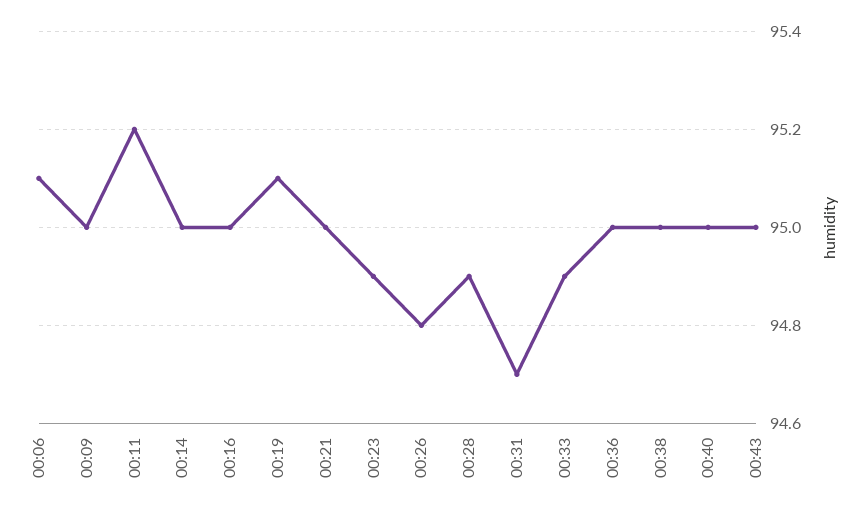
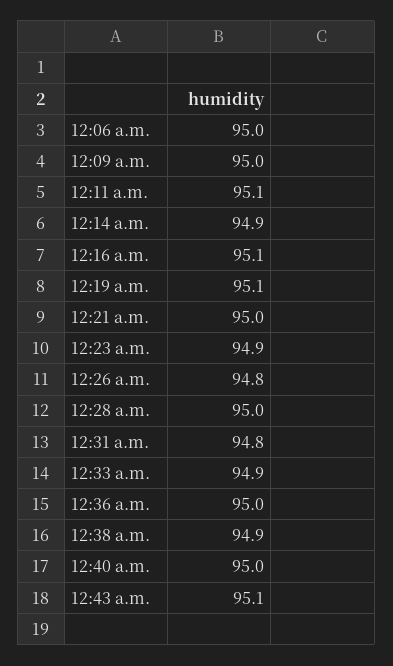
00:06: 95.1 -> 95
00:11: 95.2 -> 95.1
00:14: 95 -> 94.9
00:16: 95 -> 95.1
00:28: 94.9 -> 95
00:31: 94.7 -> 94.8
00:38: 95 -> 94.9
00:43: 95 -> 95.1

